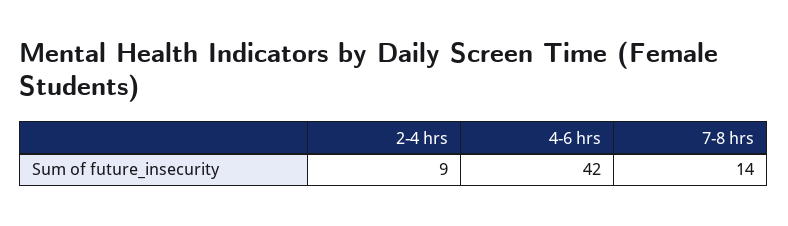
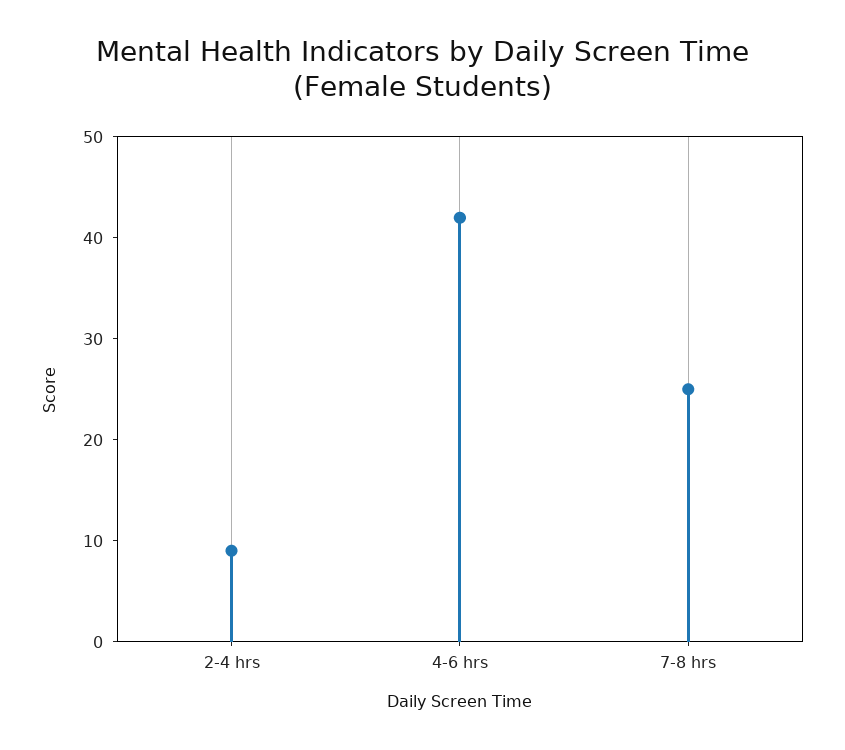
7-8 hrs: 14 -> 25

